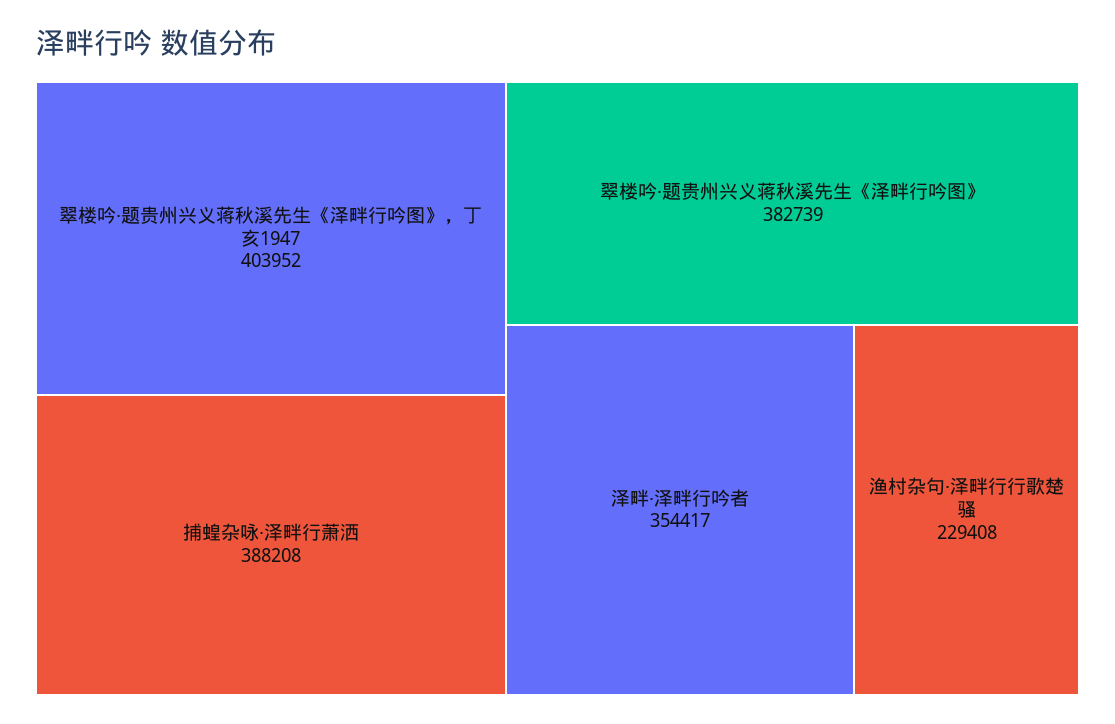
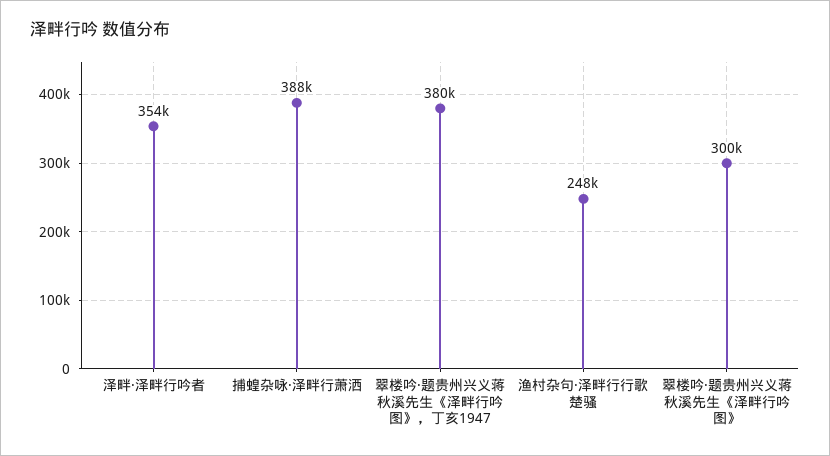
翠楼吟·题贵州兴义蒋秋溪先生《泽畔行吟图》，丁亥1947: 403952 -> 380000
翠楼吟·题贵州兴义蒋秋溪先生《泽畔行吟图》: 382739 -> 300000
渔村杂句·泽畔行行歌楚骚: 229408 -> 248000

